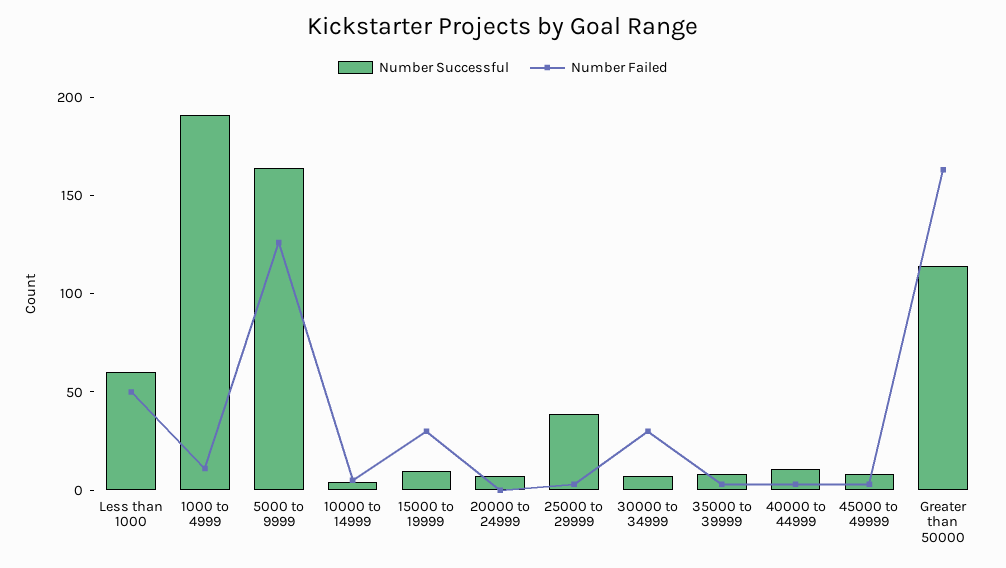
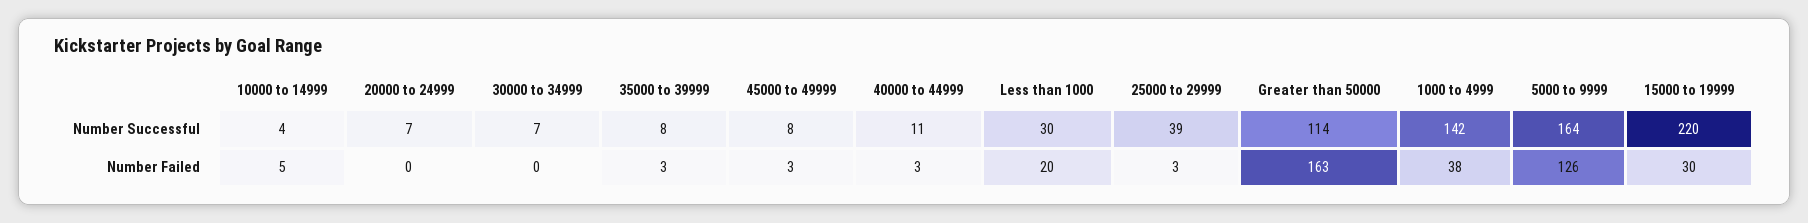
Number Successful, Less than 1000: 60 -> 30
Number Failed, Less than 1000: 50 -> 20
Number Successful, 1000 to 4999: 190 -> 142
Number Failed, 1000 to 4999: 10 -> 38
Number Successful, 15000 to 19999: 10 -> 220
Number Failed, 30000 to 34999: 30 -> 0

